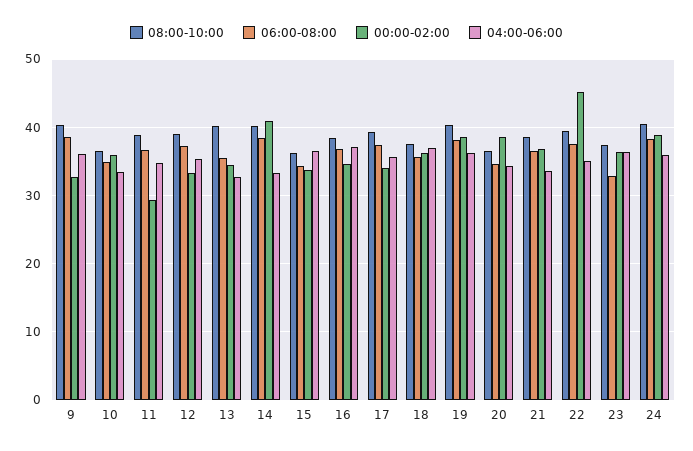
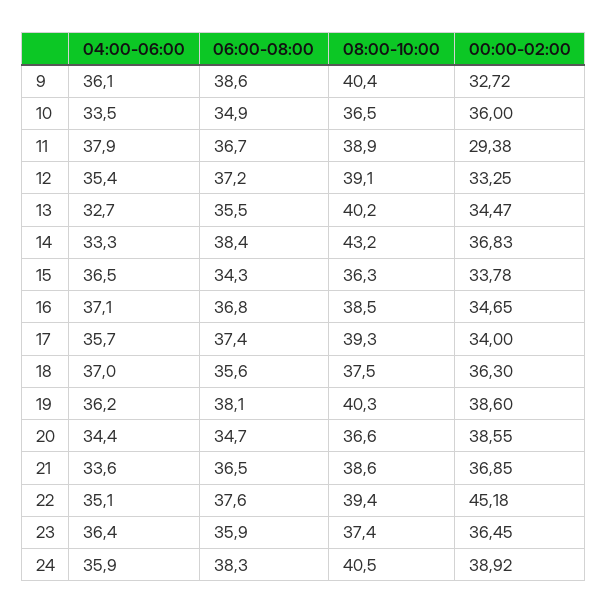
04:00-06:00, 11: 35 -> 37.9
08:00-10:00, 14: 40 -> 43.2
00:00-02:00, 14: 41 -> 36.83
06:00-08:00, 23: 33 -> 35.9

